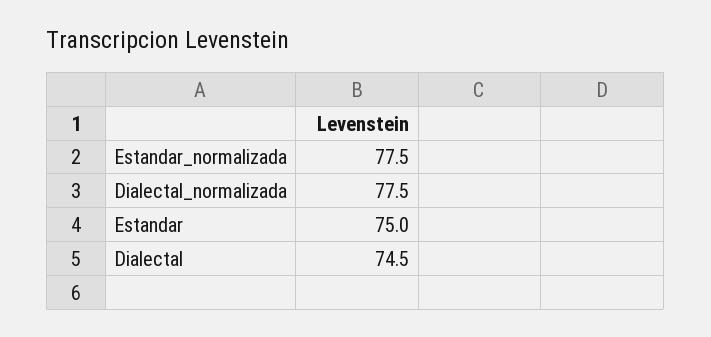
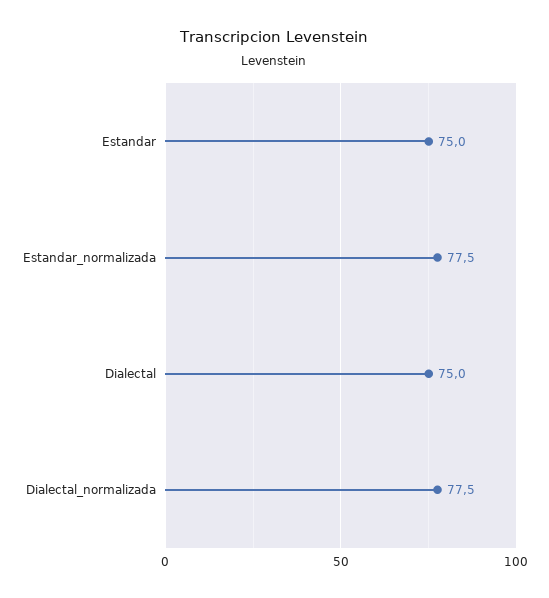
Dialectal: 74.5 -> 75

